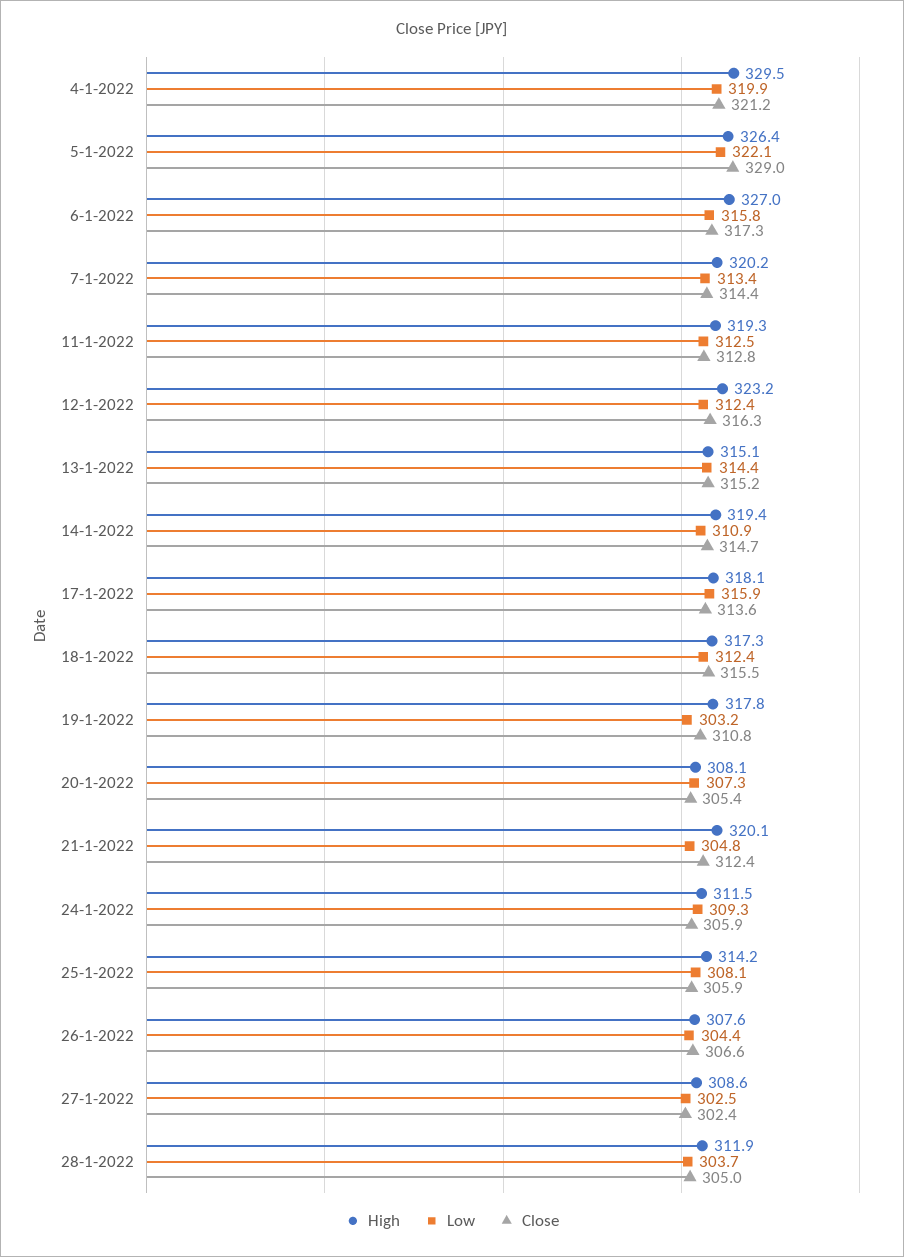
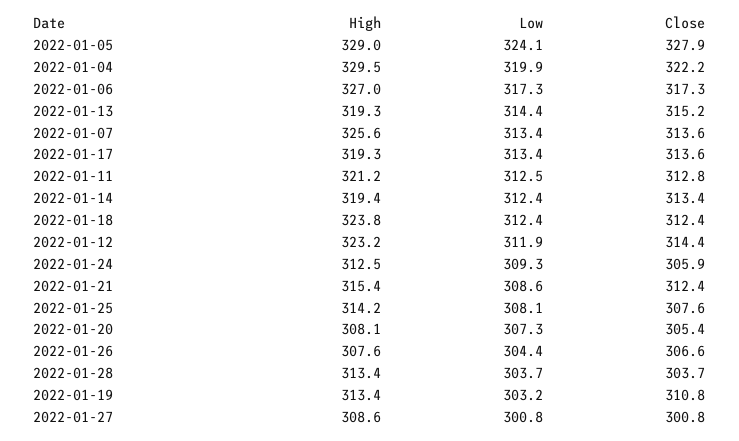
Close, 4-1-2022: 321.2 -> 322.2
High, 5-1-2022: 326.4 -> 329
Low, 5-1-2022: 322.1 -> 324.1
Close, 5-1-2022: 329 -> 327.9
Low, 6-1-2022: 315.8 -> 317.3
High, 7-1-2022: 320.2 -> 325.6
Close, 7-1-2022: 314.4 -> 313.6
High, 11-1-2022: 319.3 -> 321.2
Low, 12-1-2022: 312.4 -> 311.9
Close, 12-1-2022: 316.3 -> 314.4
High, 13-1-2022: 315.1 -> 319.3
Low, 14-1-2022: 310.9 -> 312.4
Close, 14-1-2022: 314.7 -> 313.4
High, 17-1-2022: 318.1 -> 319.3
Low, 17-1-2022: 315.9 -> 313.4
High, 18-1-2022: 317.3 -> 323.8
Close, 18-1-2022: 315.5 -> 312.4
High, 19-1-2022: 317.8 -> 313.4
High, 21-1-2022: 320.1 -> 315.4
Low, 21-1-2022: 304.8 -> 308.6
High, 24-1-2022: 311.5 -> 312.5
Close, 25-1-2022: 305.9 -> 307.6
Low, 27-1-2022: 302.5 -> 300.8
Close, 27-1-2022: 302.4 -> 300.8
High, 28-1-2022: 311.9 -> 313.4
Close, 28-1-2022: 305 -> 303.7

